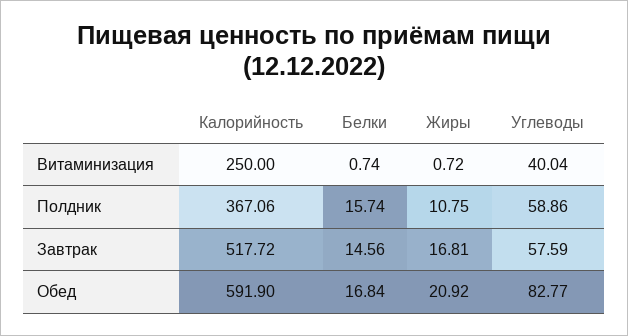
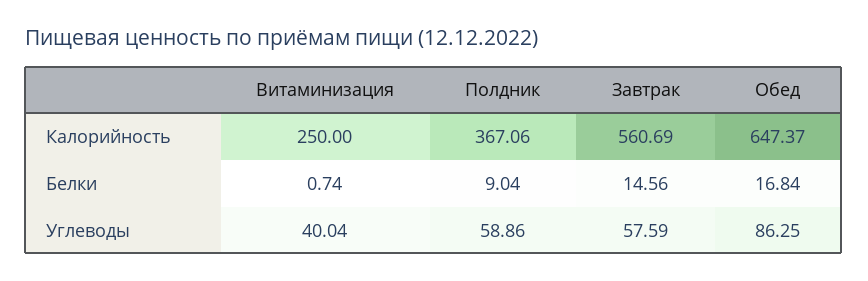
Жиры, Витаминизация: 0.72 -> none
Белки, Полдник: 15.74 -> 9.04
Жиры, Полдник: 10.75 -> none
Калорийность, Завтрак: 517.72 -> 560.69
Жиры, Завтрак: 16.81 -> none
Калорийность, Обед: 591.9 -> 647.37
Жиры, Обед: 20.92 -> none
Углеводы, Обед: 82.77 -> 86.25

